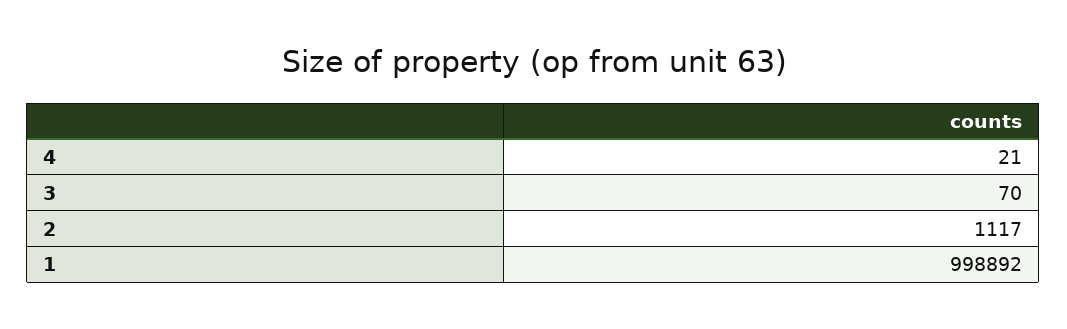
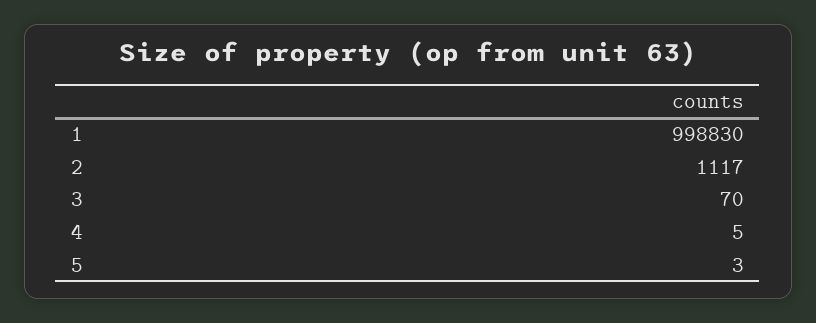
4: 21 -> 5
1: 998892 -> 998830
5: none -> 3

